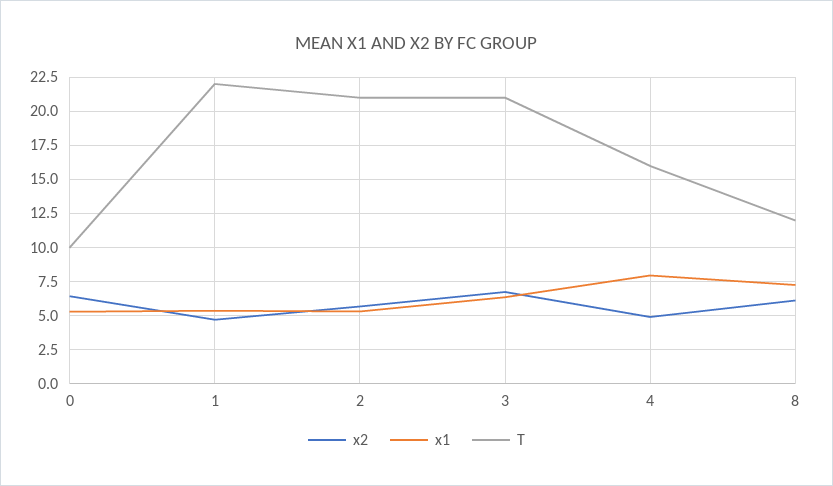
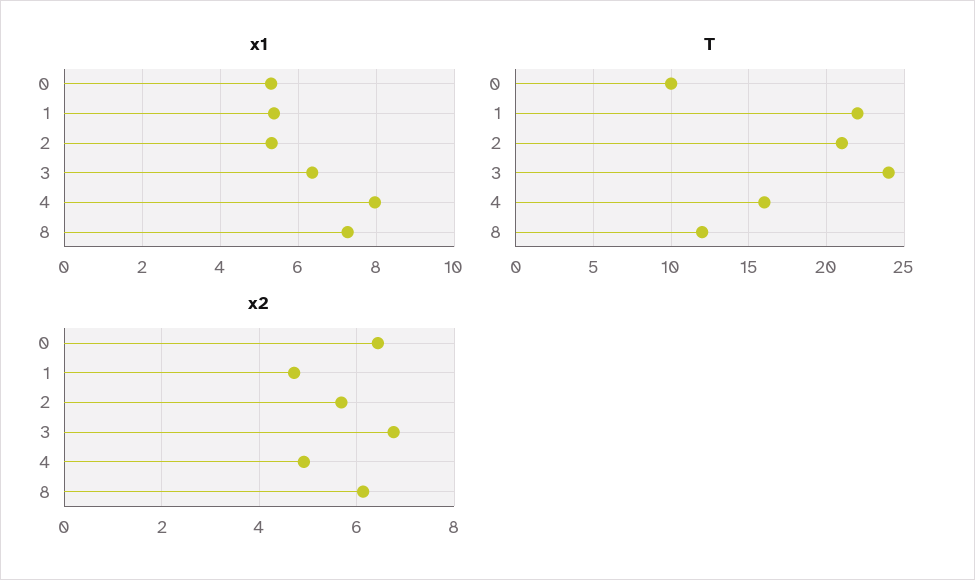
T, 3: 21 -> 24

